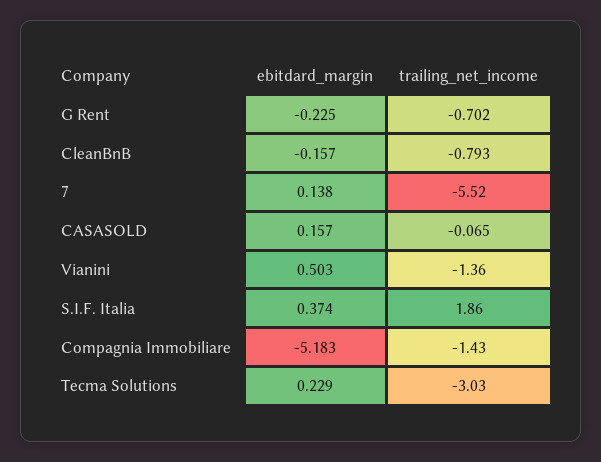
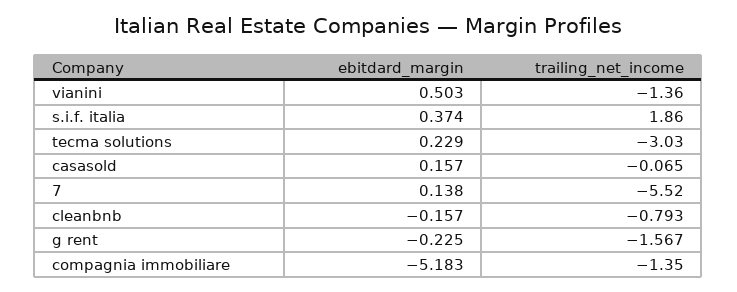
trailing_net_income, G Rent: -0.702 -> -1.567
trailing_net_income, Compagnia Immobiliare: -1.43 -> -1.35

